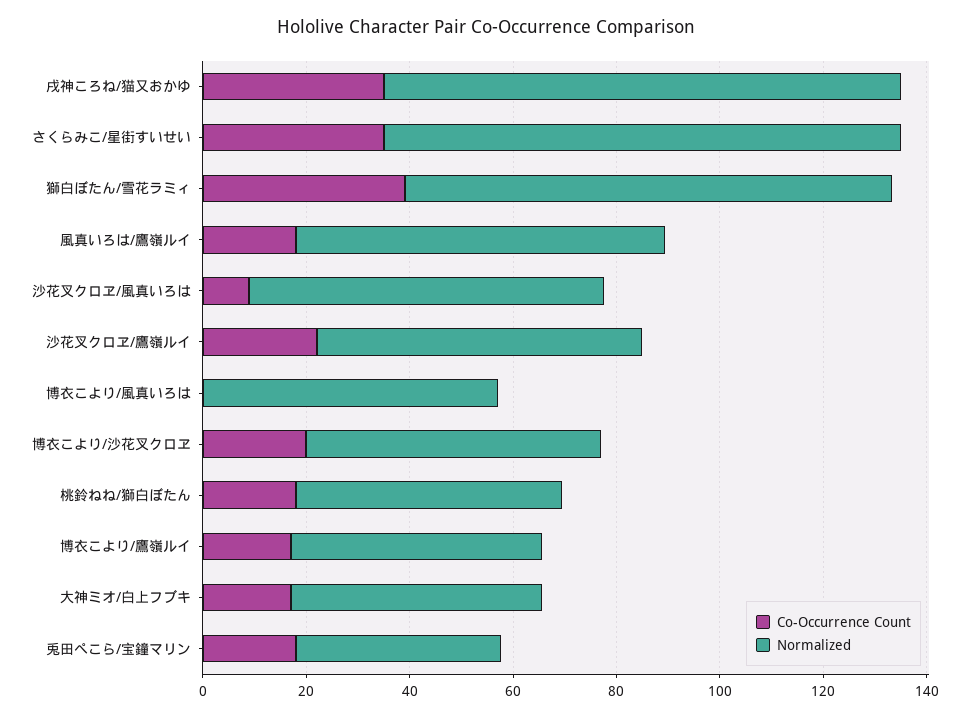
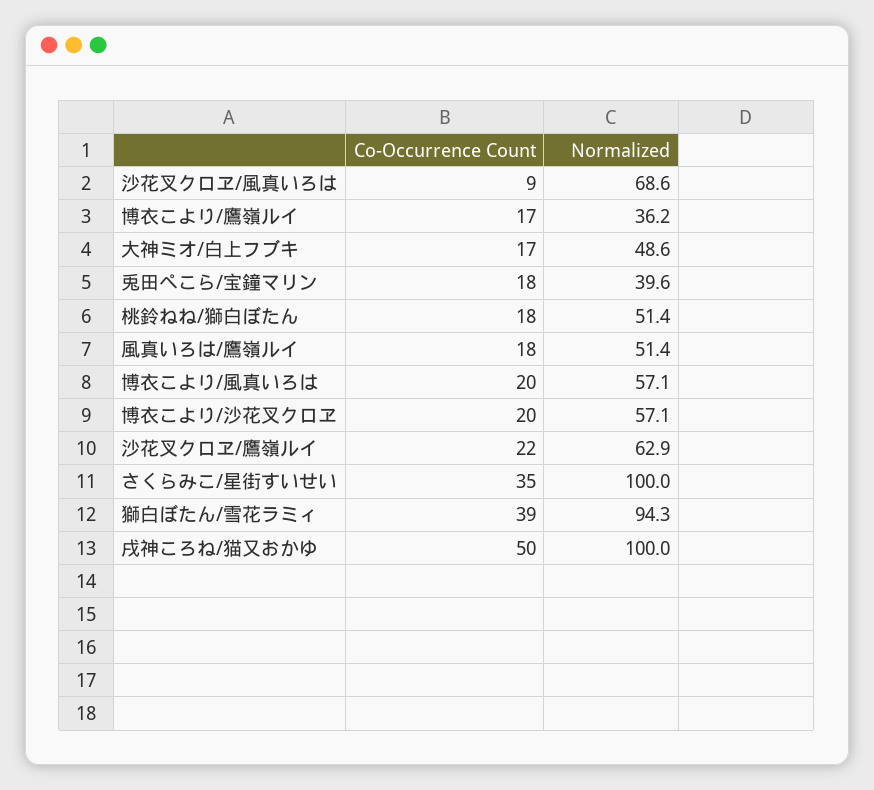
Co-Occurrence Count, 戌神ころね/猫又おかゆ: 35 -> 50
Normalized, 風真いろは/鷹嶺ルイ: 70 -> 51.4
Co-Occurrence Count, 博衣こより/風真いろは: 0 -> 20
Normalized, 博衣こより/鷹嶺ルイ: 50 -> 36.2

